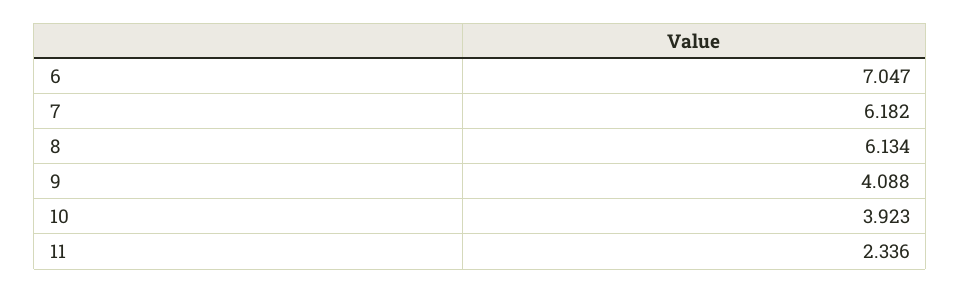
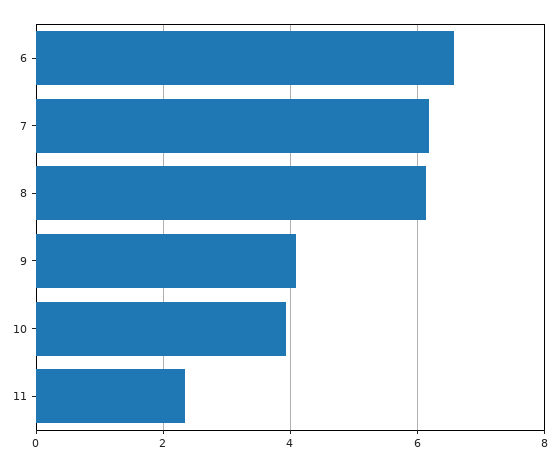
6: 7.047 -> 6.6

